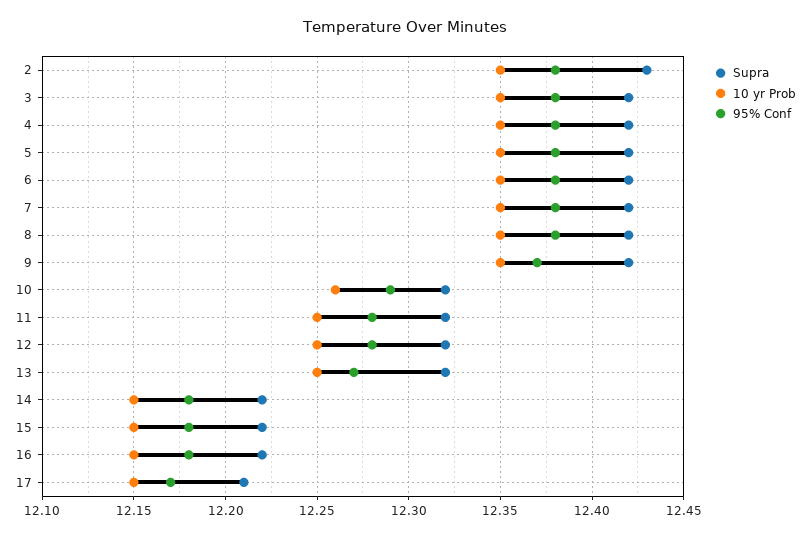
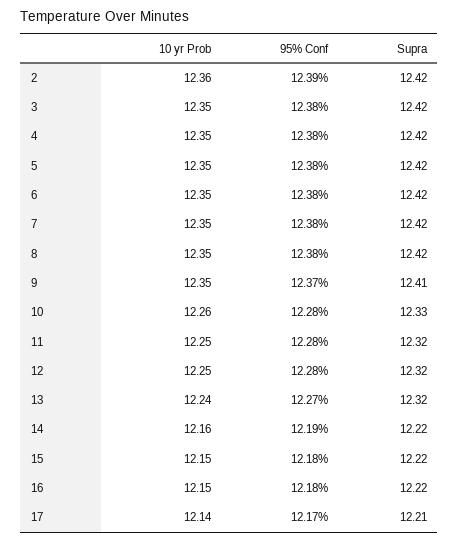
Supra, 2: 12.43 -> 12.42
10 yr Prob, 2: 12.35 -> 12.36
95% Conf, 2: 12.38 -> 12.39
Supra, 9: 12.42 -> 12.41
Supra, 10: 12.32 -> 12.33
95% Conf, 10: 12.29 -> 12.28
10 yr Prob, 13: 12.25 -> 12.24
10 yr Prob, 14: 12.15 -> 12.16
95% Conf, 14: 12.18 -> 12.19
10 yr Prob, 17: 12.15 -> 12.14

